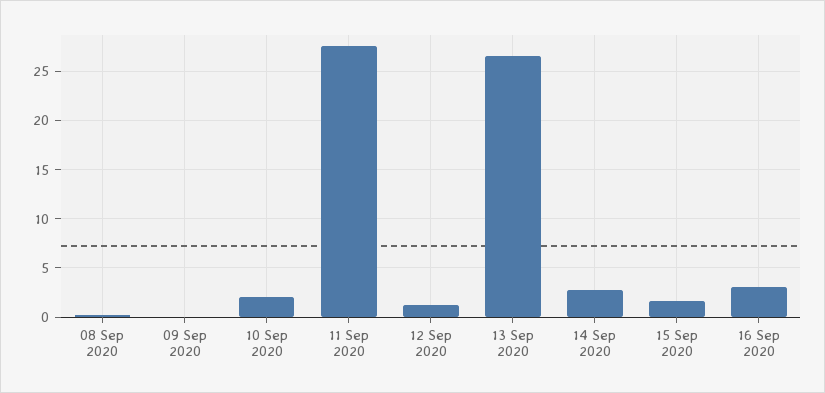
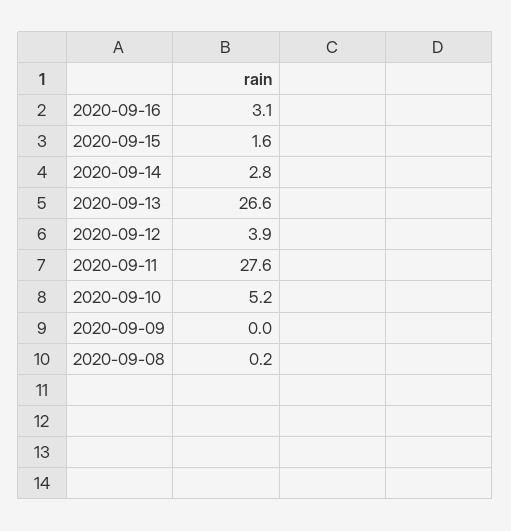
10 Sep 2020: 2 -> 5.2
12 Sep 2020: 1 -> 3.9

